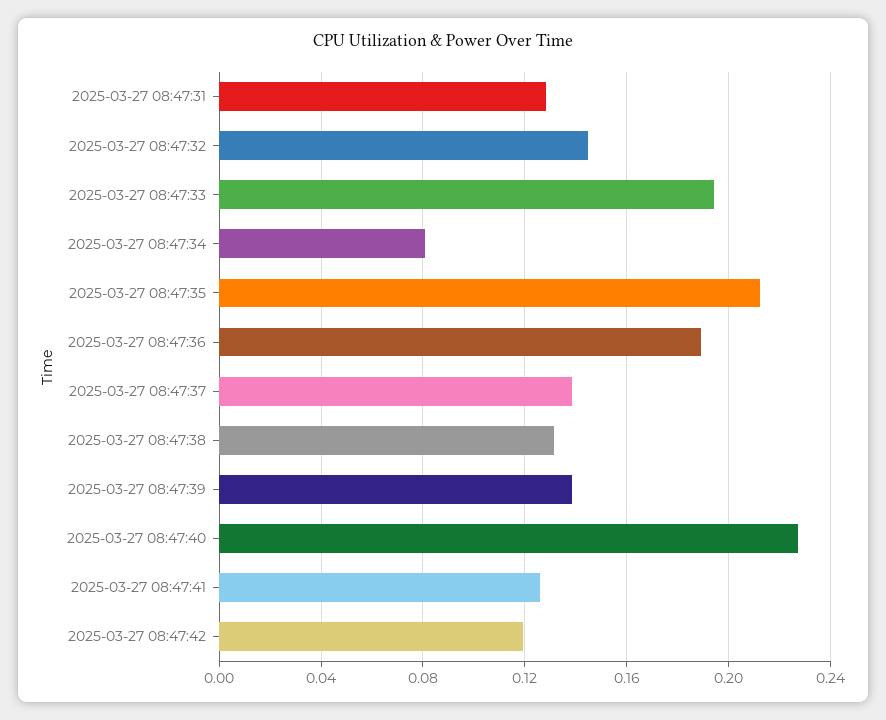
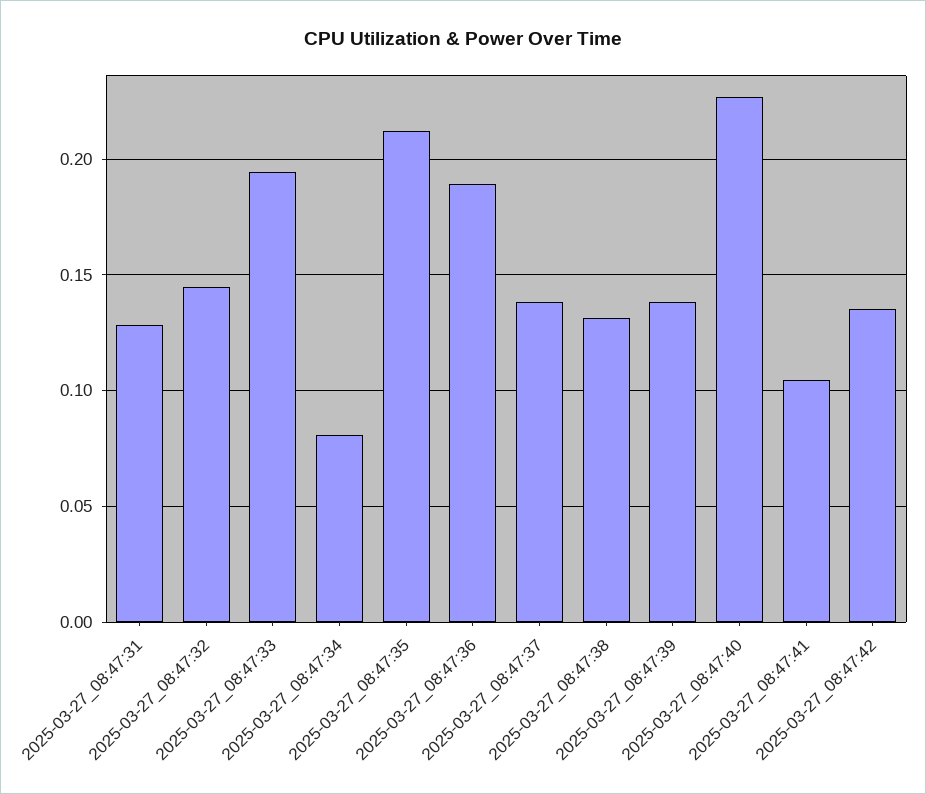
2025-03-27 08:47:41: 0.125 -> 0.105
2025-03-27 08:47:42: 0.12 -> 0.135

